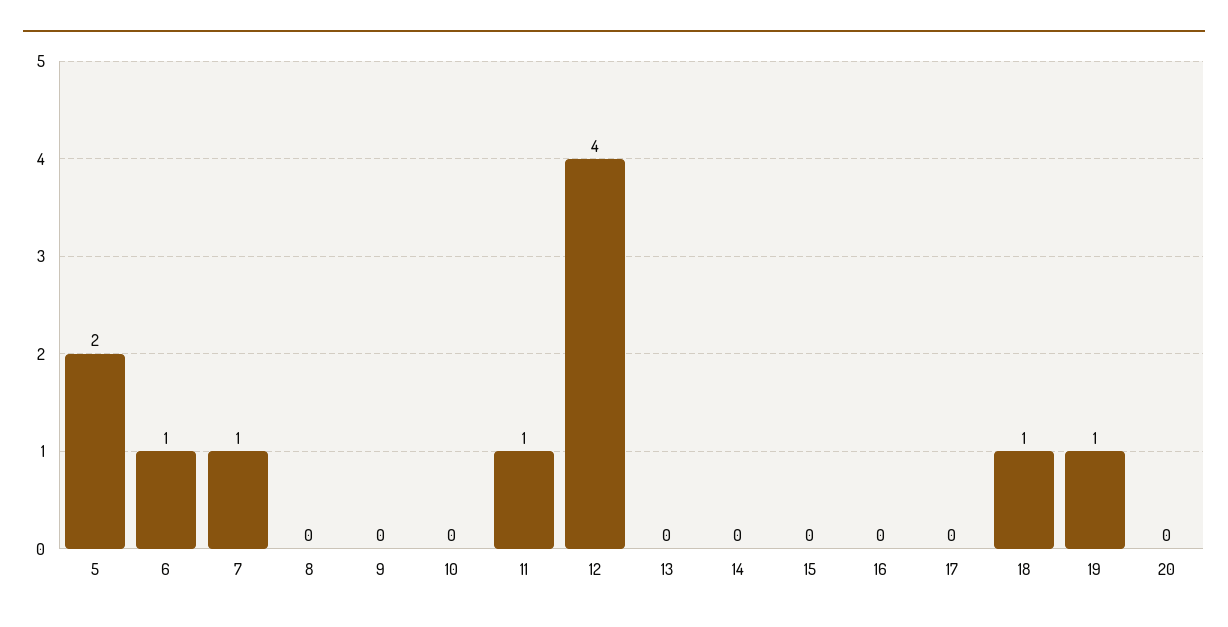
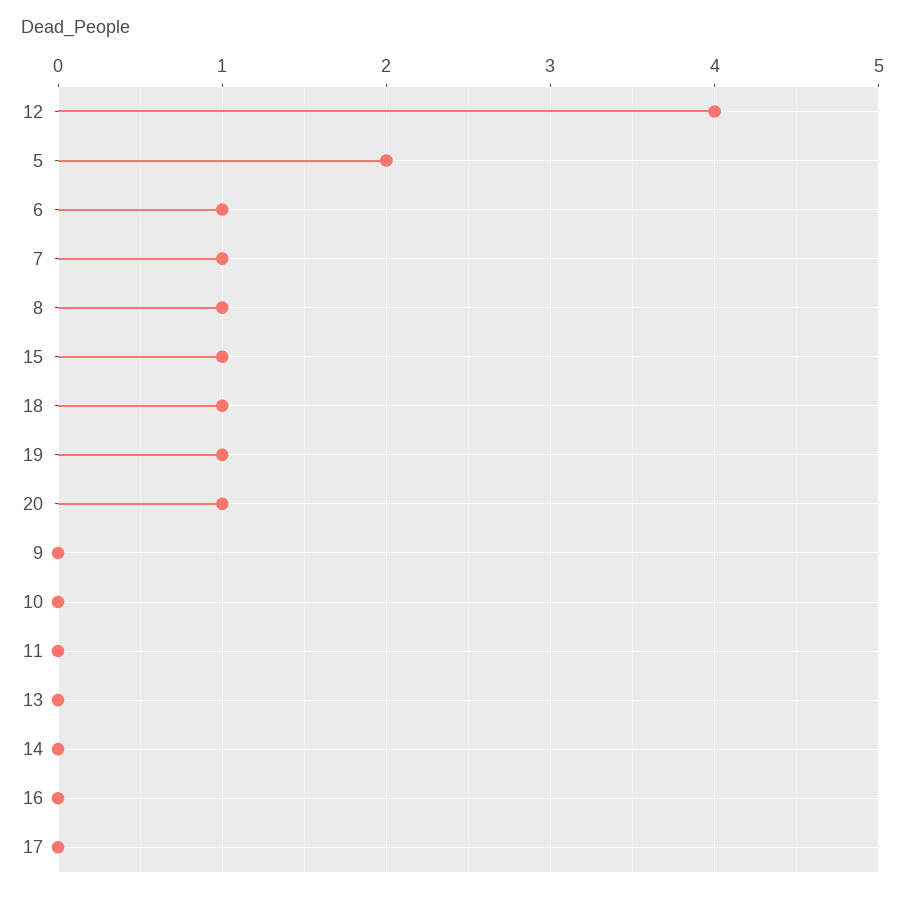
8: 0 -> 1
11: 1 -> 0
15: 0 -> 1
20: 0 -> 1

